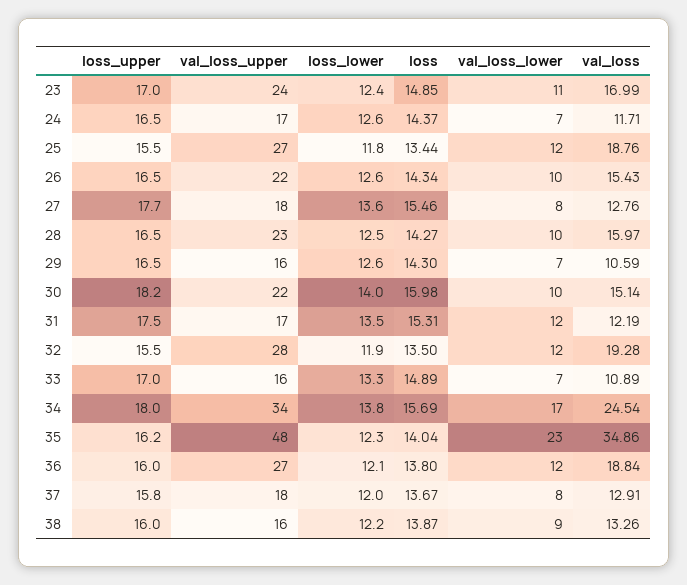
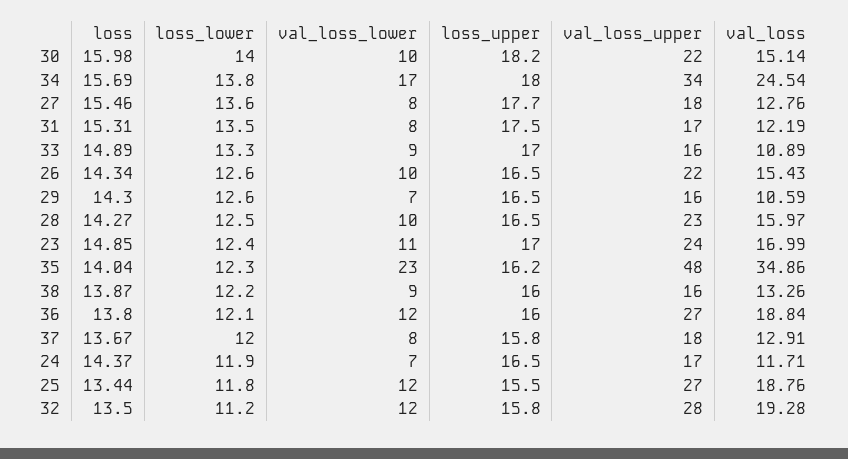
loss_lower, 24: 12.6 -> 11.9
val_loss_lower, 31: 12 -> 8
loss_upper, 32: 15.5 -> 15.8
loss_lower, 32: 11.9 -> 11.2
val_loss_lower, 33: 7 -> 9

